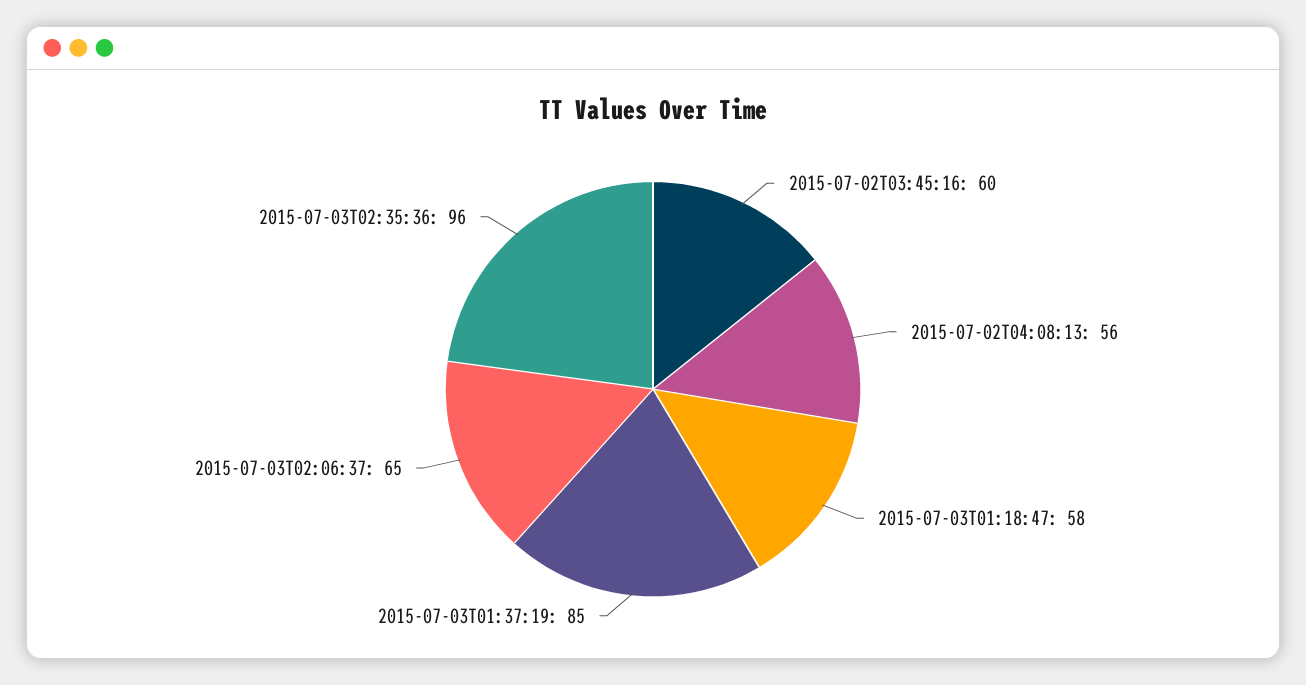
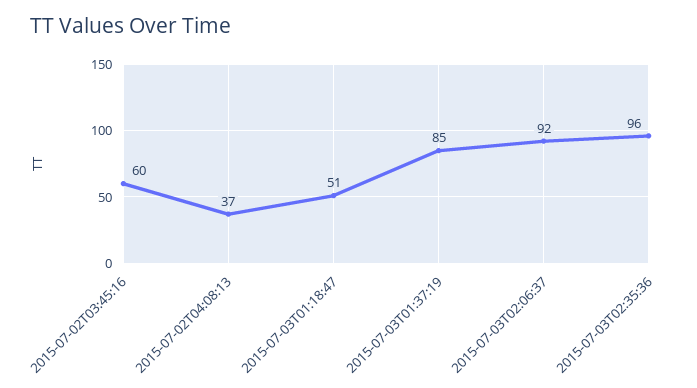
2015-07-02T04:08:13: 56 -> 37
2015-07-03T01:18:47: 58 -> 51
2015-07-03T02:06:37: 65 -> 92

